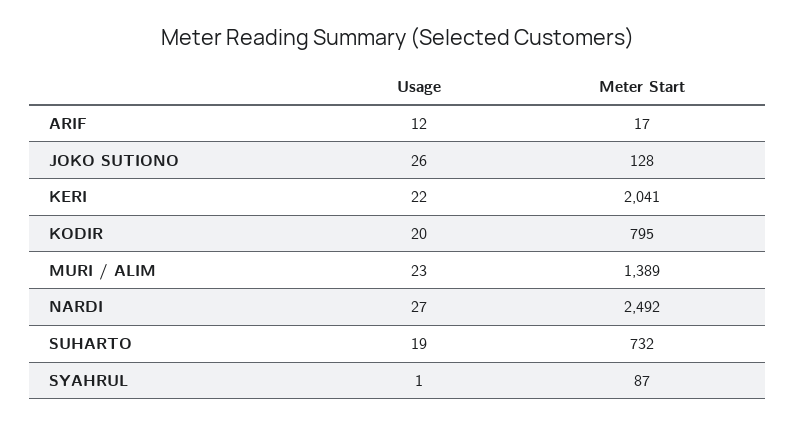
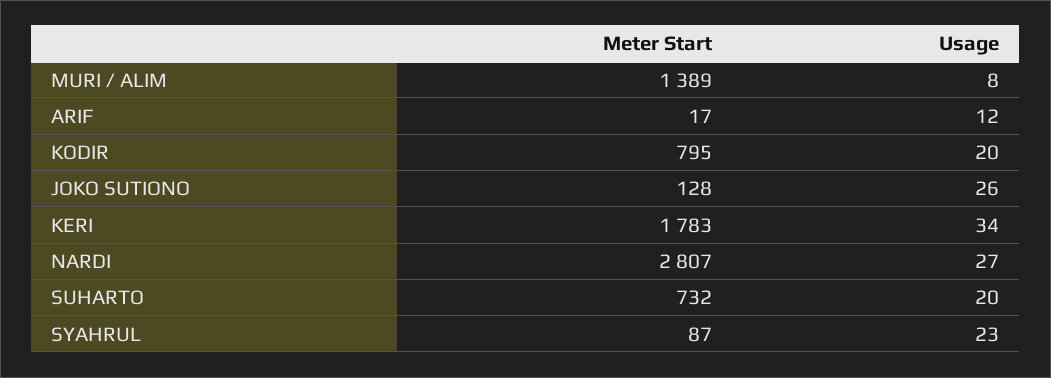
Usage, KERI: 22 -> 34
Meter Start, KERI: 2041 -> 1783
Usage, MURI / ALIM: 23 -> 8
Meter Start, NARDI: 2492 -> 2807
Usage, SUHARTO: 19 -> 20
Usage, SYAHRUL: 1 -> 23

